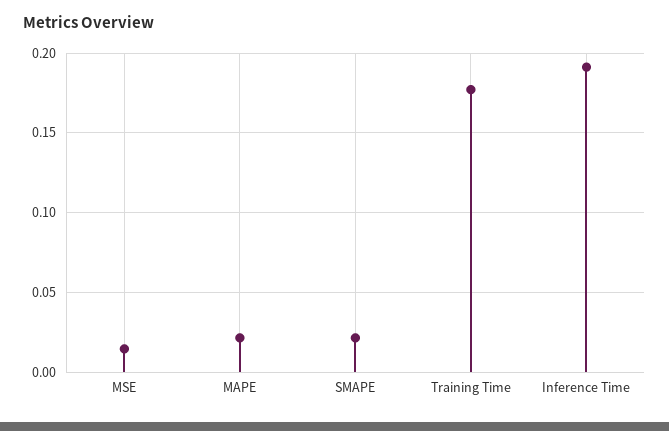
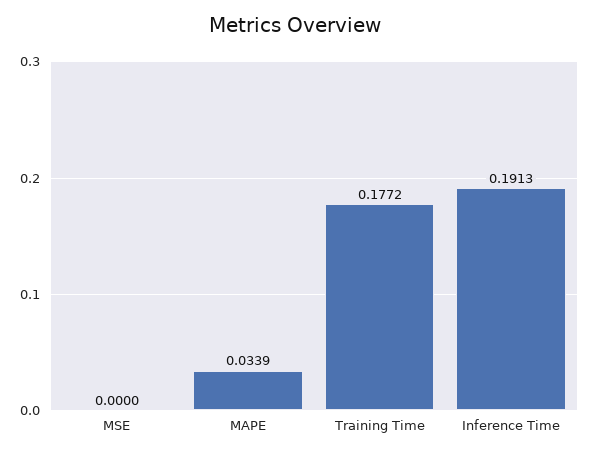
MSE: 0.015 -> 0
MAPE: 0.02 -> 0.0339
SMAPE: 0.02 -> none

